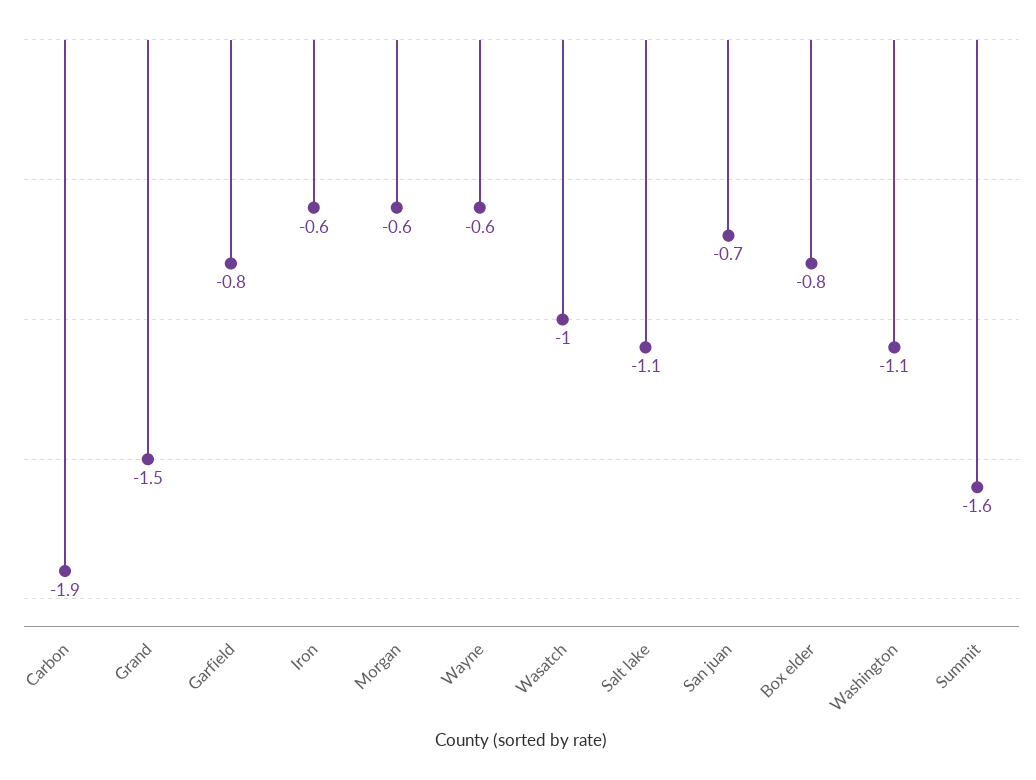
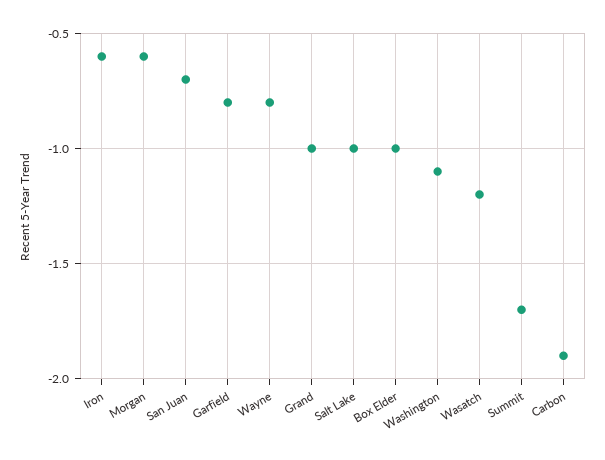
Grand: -1.5 -> -1
Wayne: -0.6 -> -0.8
Wasatch: -1 -> -1.2
Salt lake: -1.1 -> -1
Box elder: -0.8 -> -1
Summit: -1.6 -> -1.7

